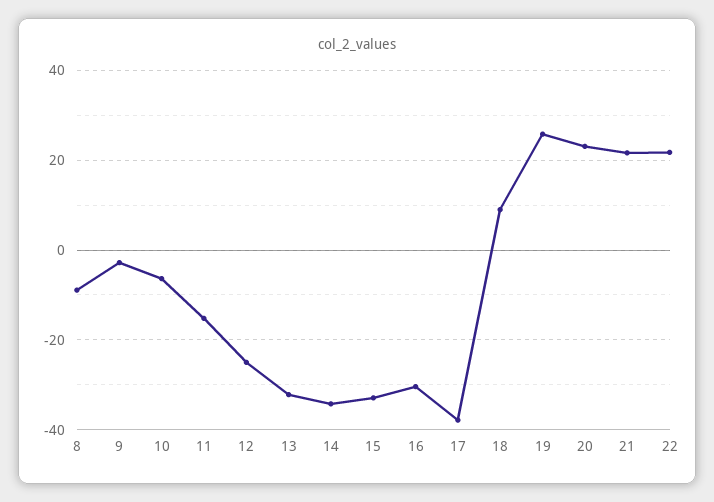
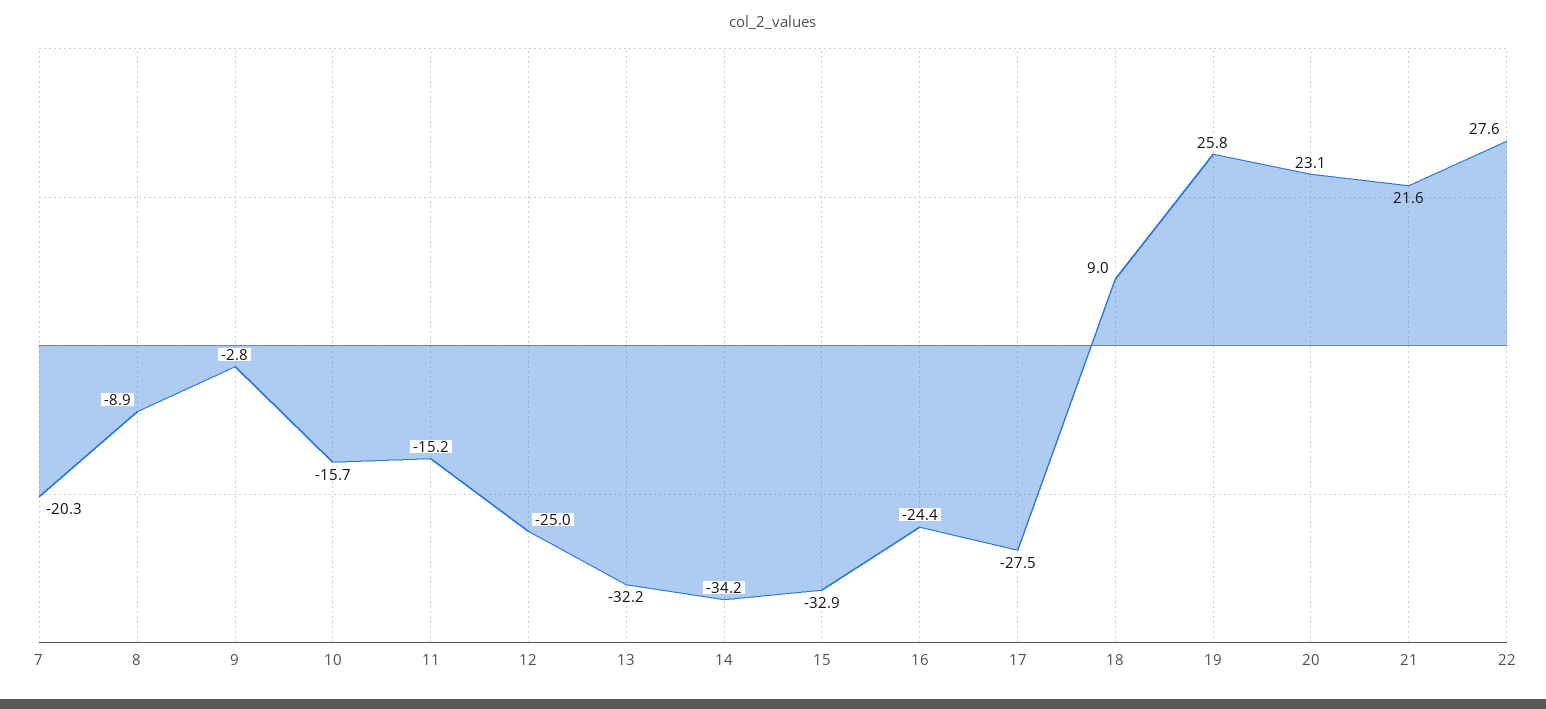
10: -6 -> -15.7
16: -30 -> -24.4
17: -38 -> -27.5
22: 22 -> 27.6
7: none -> -20.3

